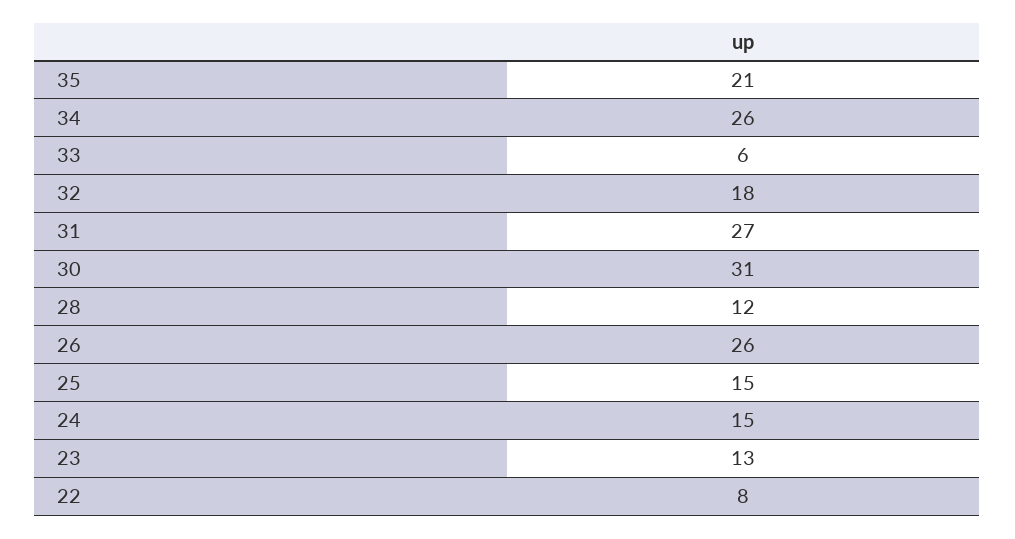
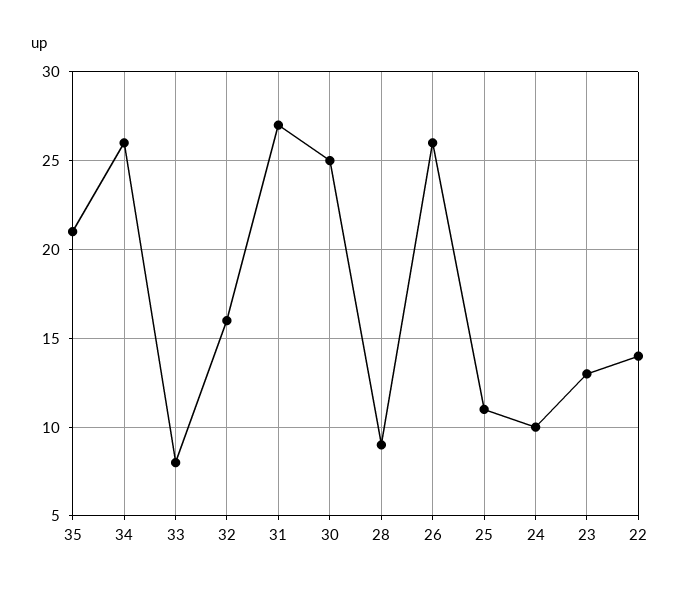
33: 6 -> 8
32: 18 -> 16
30: 31 -> 25
28: 12 -> 9
25: 15 -> 11
24: 15 -> 10
22: 8 -> 14

